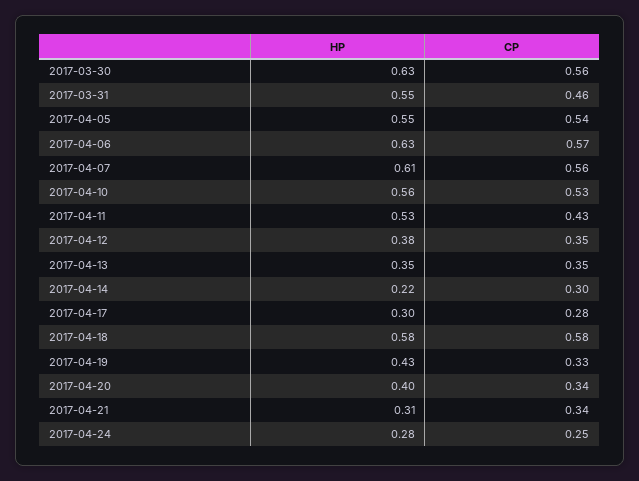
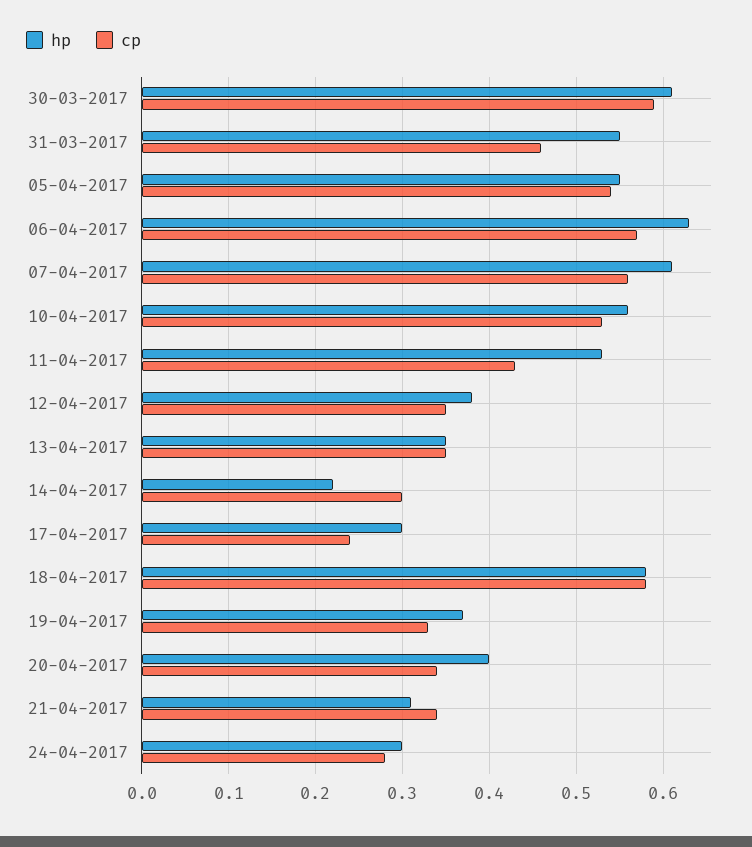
HP, 2017-03-30: 0.63 -> 0.61
CP, 2017-03-30: 0.56 -> 0.59
CP, 2017-04-17: 0.28 -> 0.24
HP, 2017-04-19: 0.43 -> 0.37
HP, 2017-04-24: 0.28 -> 0.3
CP, 2017-04-24: 0.25 -> 0.28

